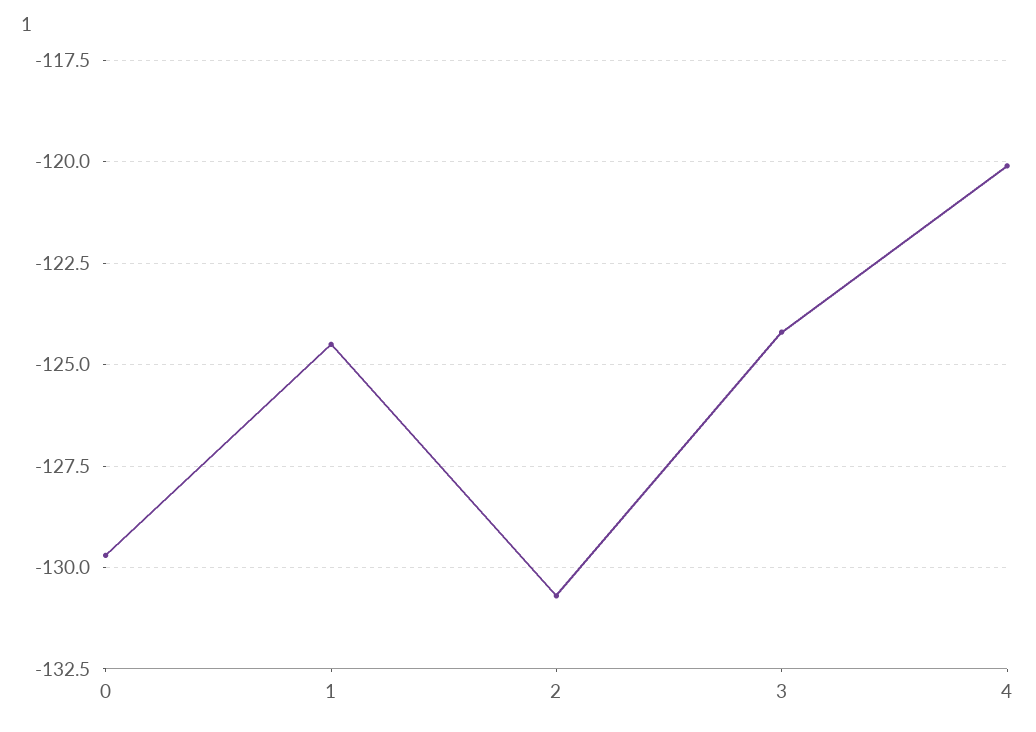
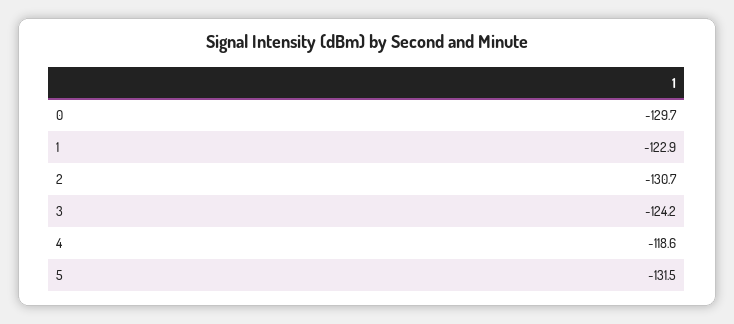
1: -124.5 -> -122.9
4: -120 -> -118.6
5: none -> -131.5

